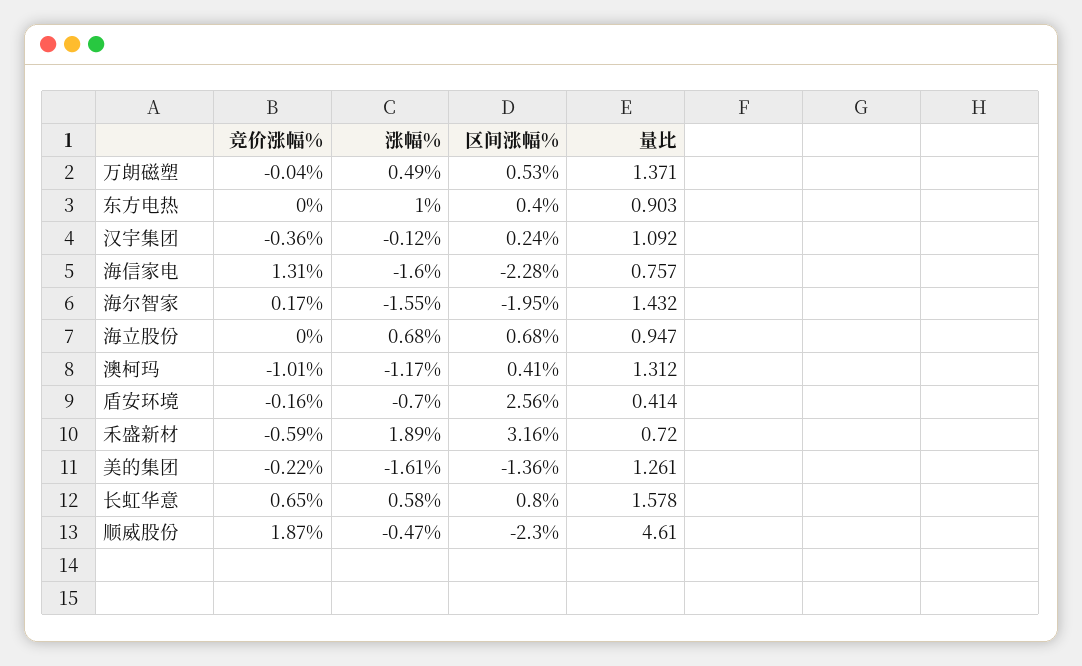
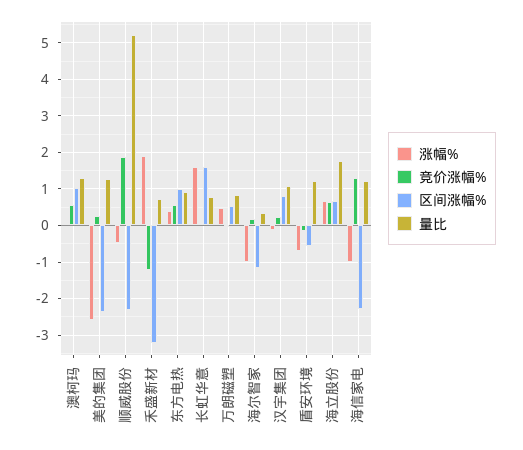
量比, 万朗磁塑: 1.371 -> 0.8
竞价涨幅%, 东方电热: 0 -> 0.6
涨幅%, 东方电热: 1 -> 0.4
区间涨幅%, 东方电热: 0.4 -> 1
竞价涨幅%, 汉宇集团: -0.36 -> 0.2
区间涨幅%, 汉宇集团: 0.24 -> 0.8
涨幅%, 海信家电: -1.6 -> -1
量比, 海信家电: 0.757 -> 1.2
涨幅%, 海尔智家: -1.55 -> -1
区间涨幅%, 海尔智家: -1.95 -> -1.2
量比, 海尔智家: 1.432 -> 0.4
竞价涨幅%, 海立股份: 0 -> 0.6
量比, 海立股份: 0.947 -> 1.8
竞价涨幅%, 澳柯玛: -1.01 -> 0.6
涨幅%, 澳柯玛: -1.17 -> 0
区间涨幅%, 澳柯玛: 0.41 -> 1
区间涨幅%, 盾安环境: 2.56 -> -0.6
量比, 盾安环境: 0.414 -> 1.2
竞价涨幅%, 禾盛新材: -0.59 -> -1.2
区间涨幅%, 禾盛新材: 3.16 -> -3.2
竞价涨幅%, 美的集团: -0.22 -> 0.2
涨幅%, 美的集团: -1.61 -> -2.6
区间涨幅%, 美的集团: -1.36 -> -2.4
竞价涨幅%, 长虹华意: 0.65 -> 0
涨幅%, 长虹华意: 0.58 -> 1.6
区间涨幅%, 长虹华意: 0.8 -> 1.6
量比, 长虹华意: 1.578 -> 0.8
量比, 顺威股份: 4.61 -> 5.2

